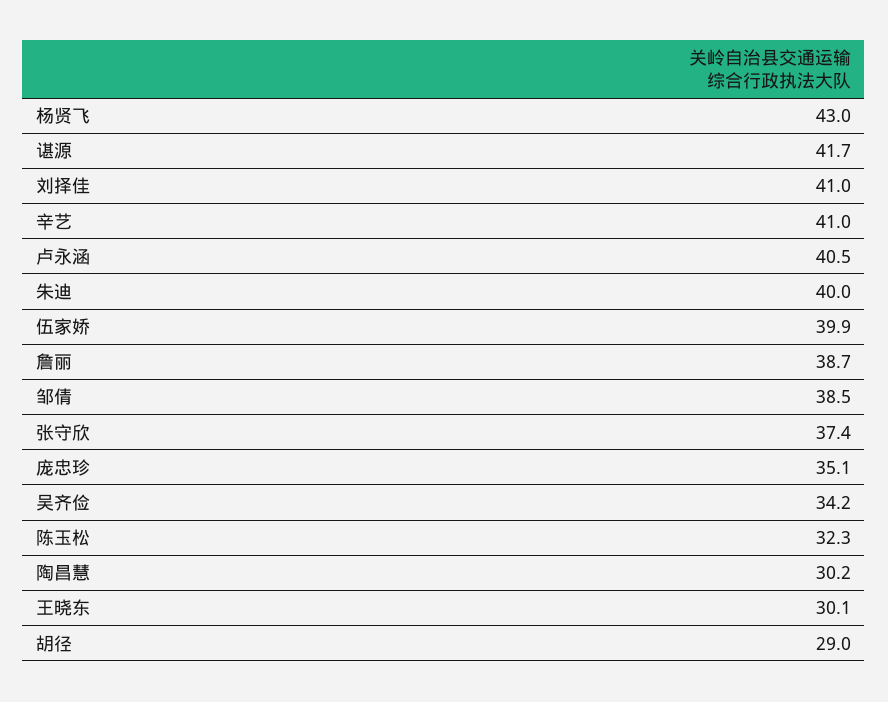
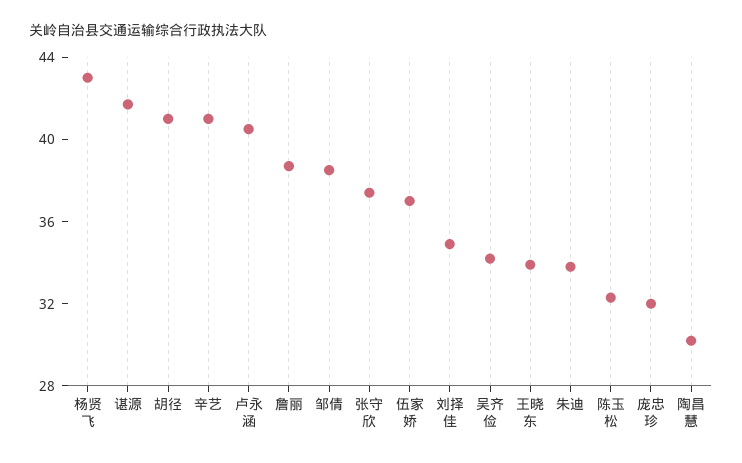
刘择佳: 41 -> 35
朱迪: 40 -> 34
伍家娇: 39.9 -> 37
庞忠珍: 35.1 -> 32
王晓东: 30.1 -> 34
胡径: 29 -> 41

